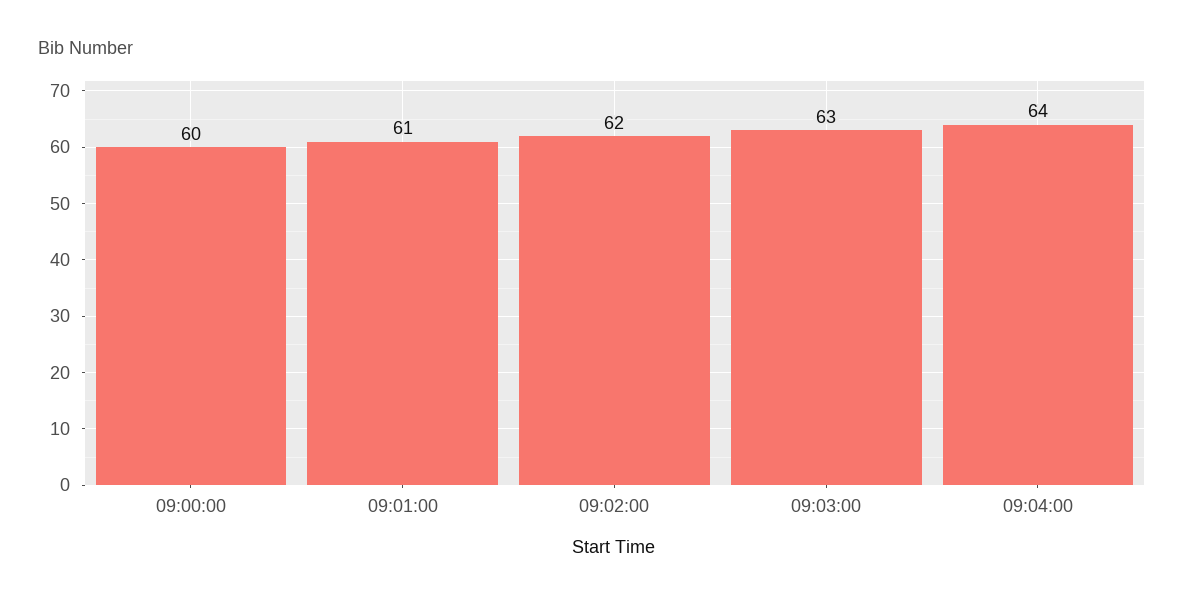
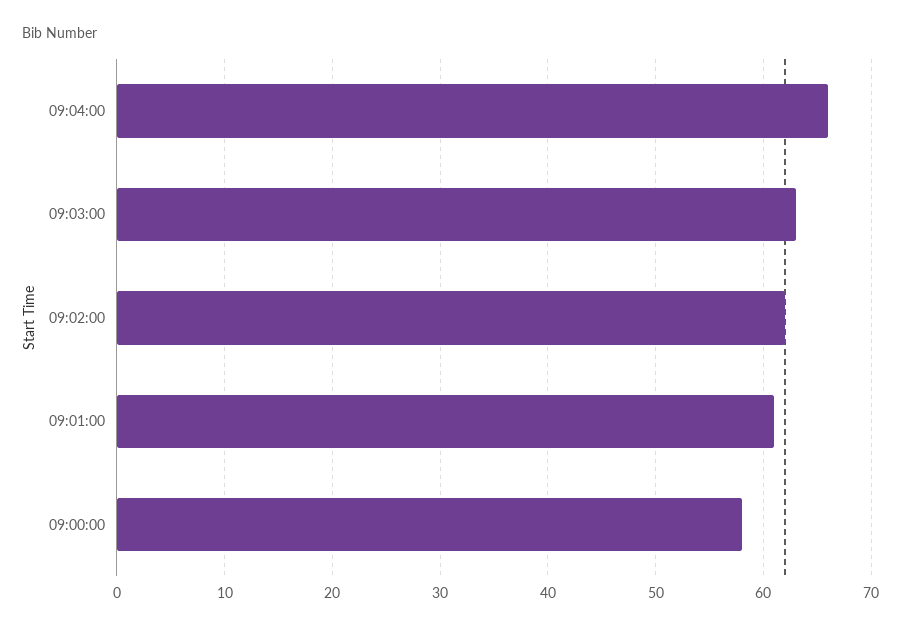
09:00:00: 60 -> 58
09:04:00: 64 -> 66

